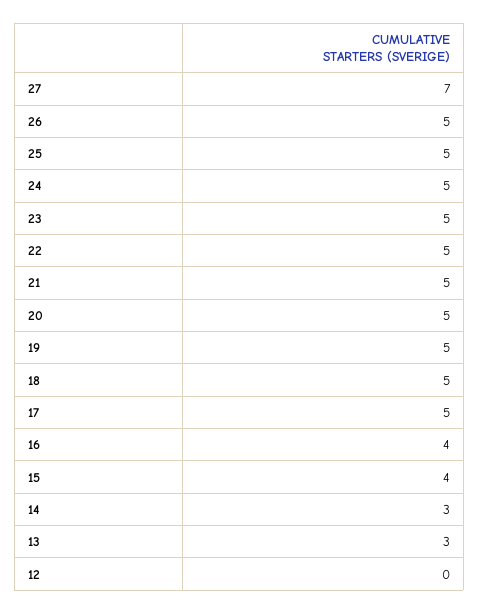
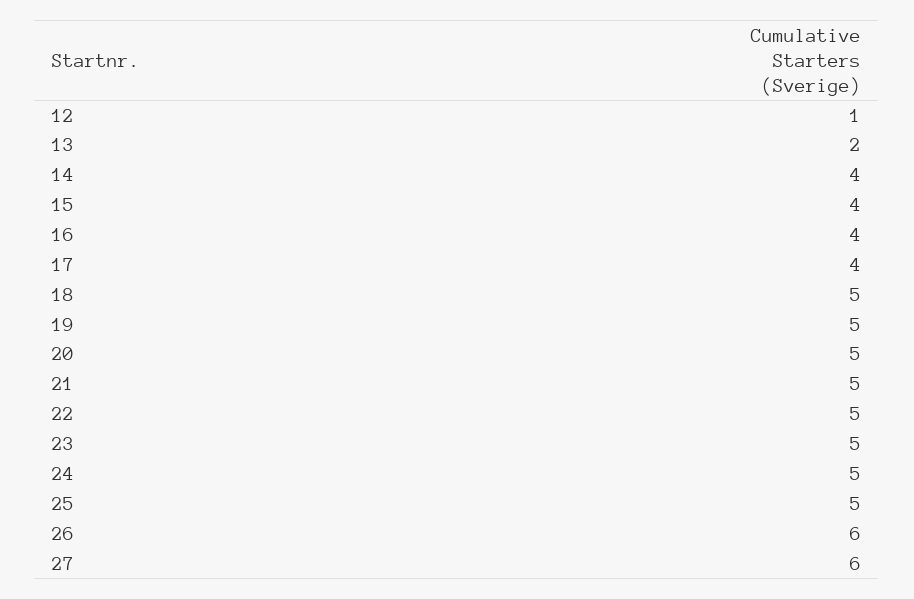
27: 7 -> 6
26: 5 -> 6
17: 5 -> 4
14: 3 -> 4
13: 3 -> 2
12: 0 -> 1

